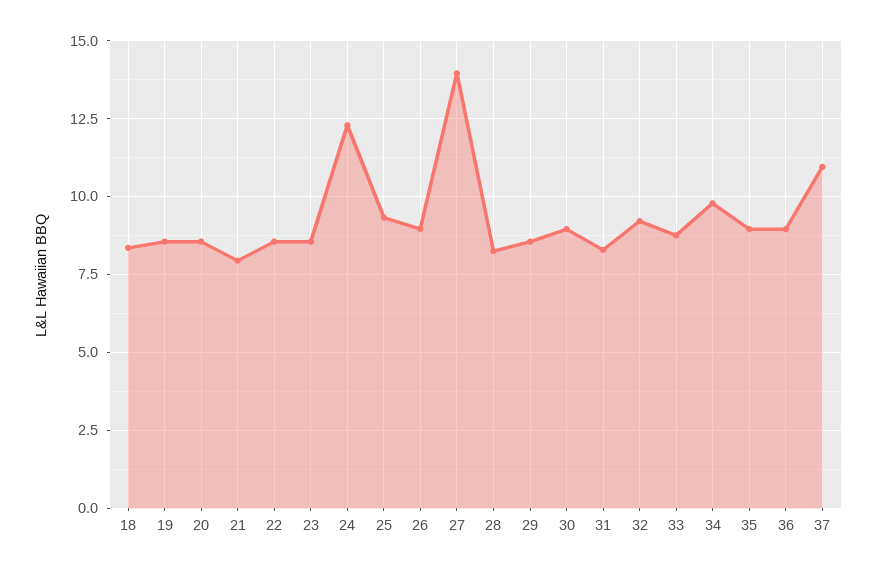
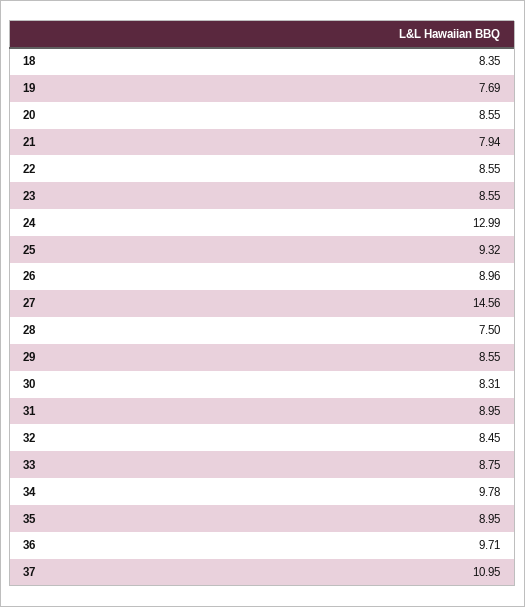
19: 8.5 -> 7.69
24: 12.25 -> 12.99
27: 14 -> 14.56
28: 8.25 -> 7.5
30: 9 -> 8.31
31: 8.25 -> 8.95
32: 9.25 -> 8.45
36: 9 -> 9.71

